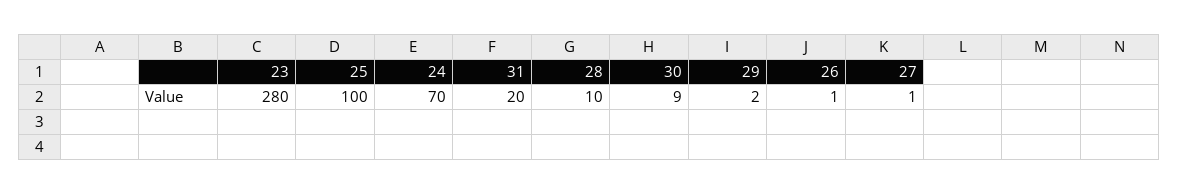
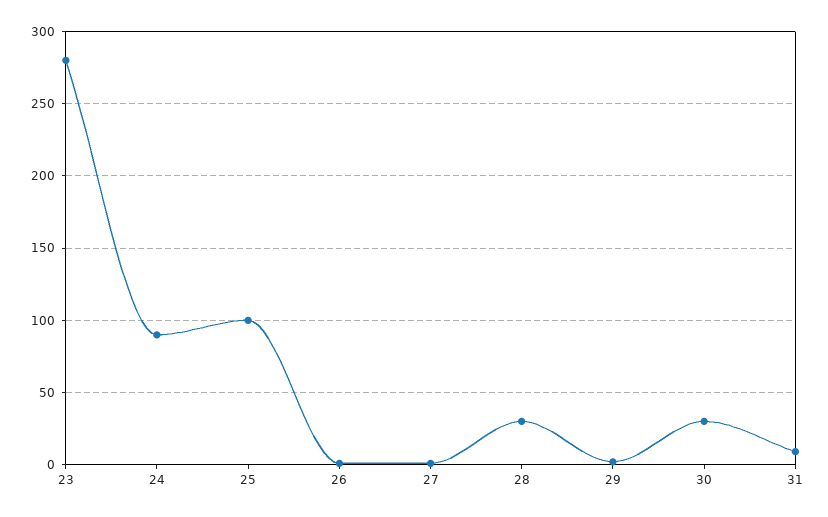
24: 70 -> 90
31: 20 -> 10
28: 10 -> 30
30: 9 -> 30

